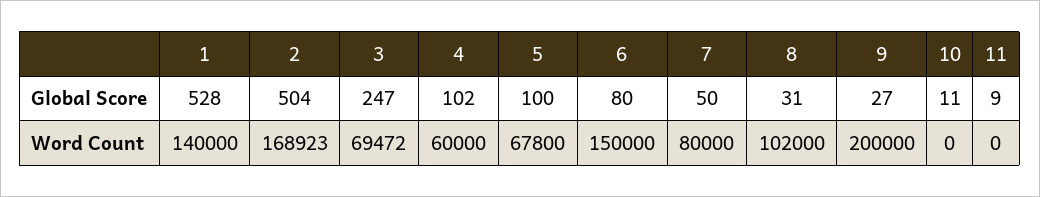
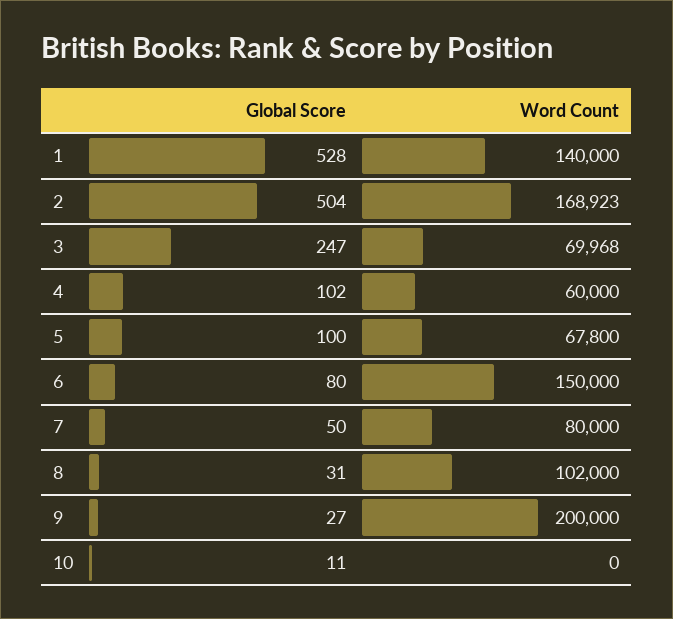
11, Global Score: 9 -> none
3, Word Count: 69472 -> 69968
11, Word Count: 0 -> none

